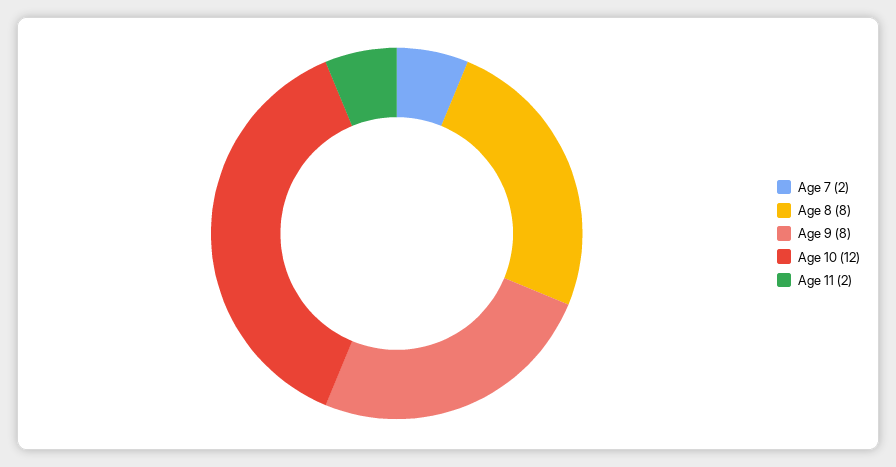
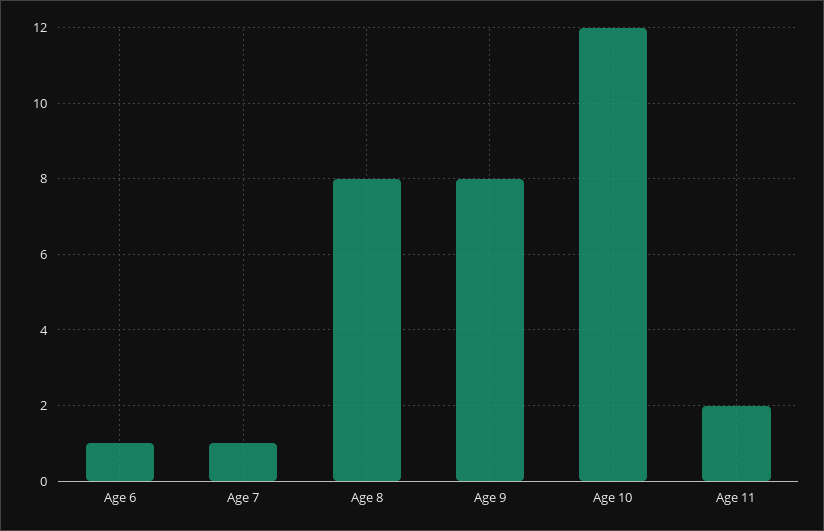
Age 7: 2 -> 1
Age 6: none -> 1

